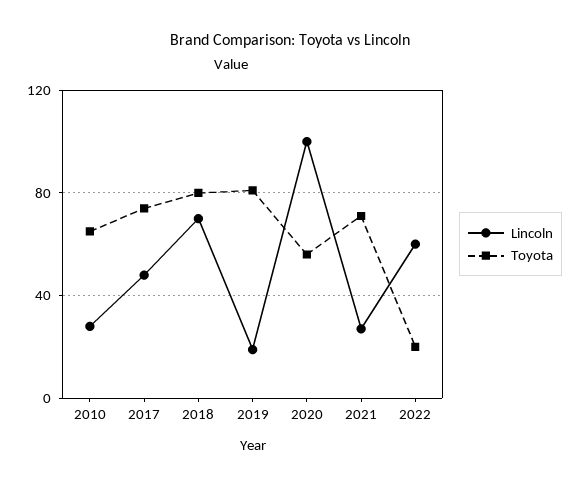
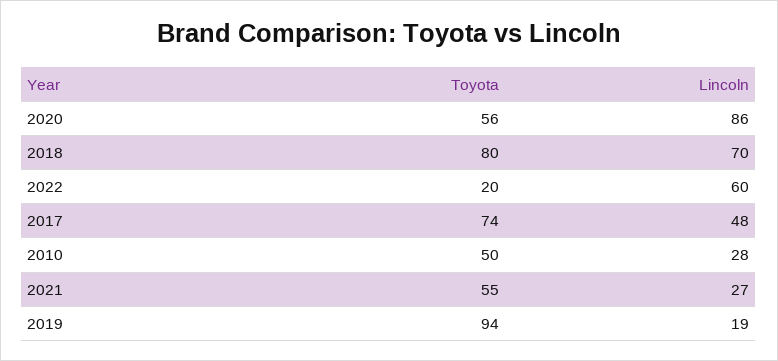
Toyota, 2010: 65 -> 50
Toyota, 2019: 80 -> 94
Lincoln, 2020: 100 -> 86
Toyota, 2021: 70 -> 55

